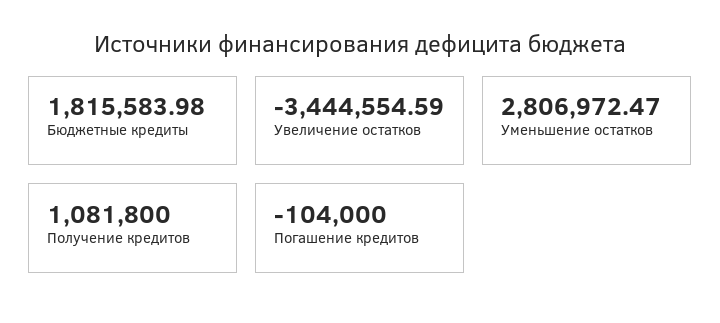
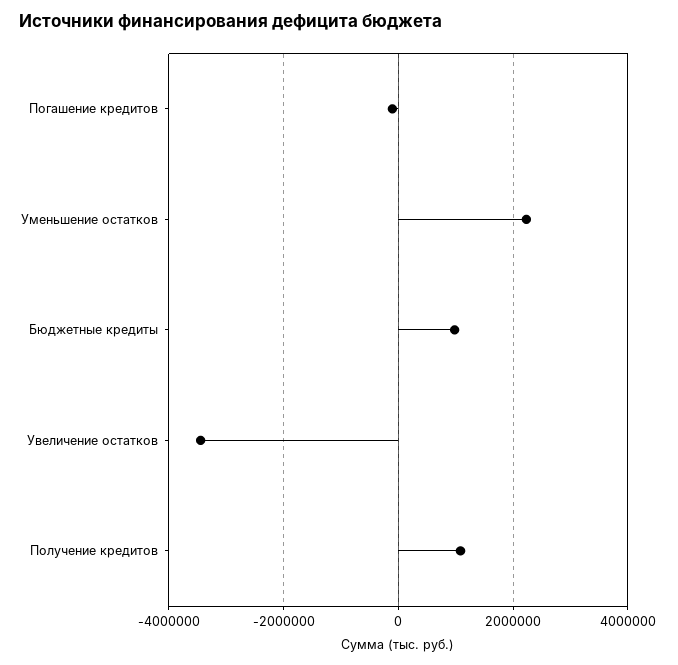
Бюджетные кредиты: 1815583.98 -> 1000000
Уменьшение остатков: 2806972.47 -> 2200000

